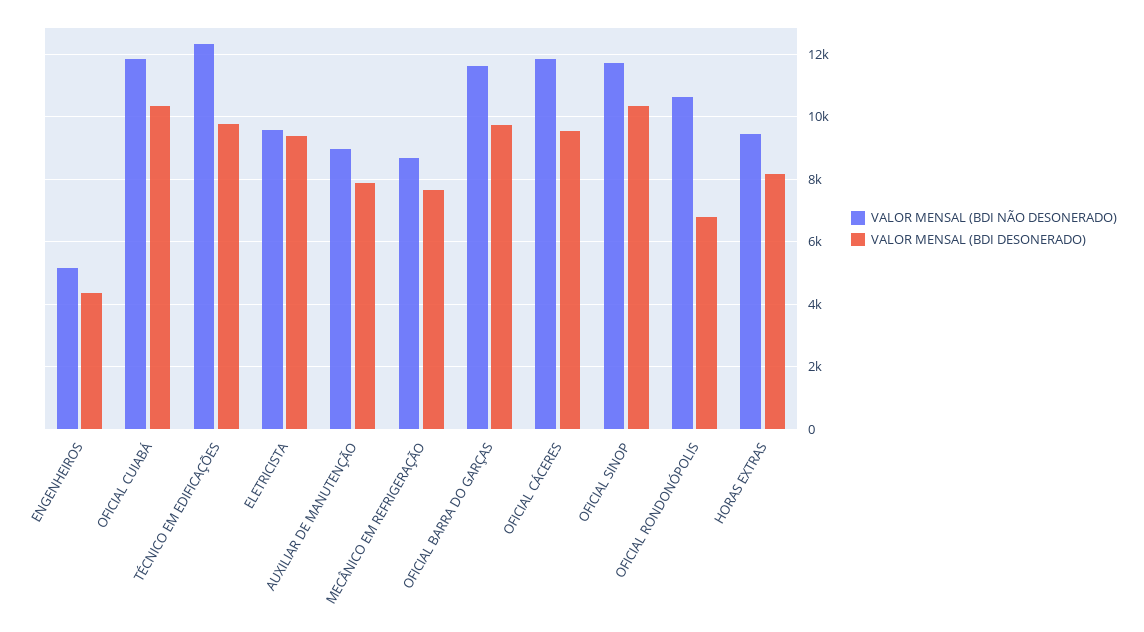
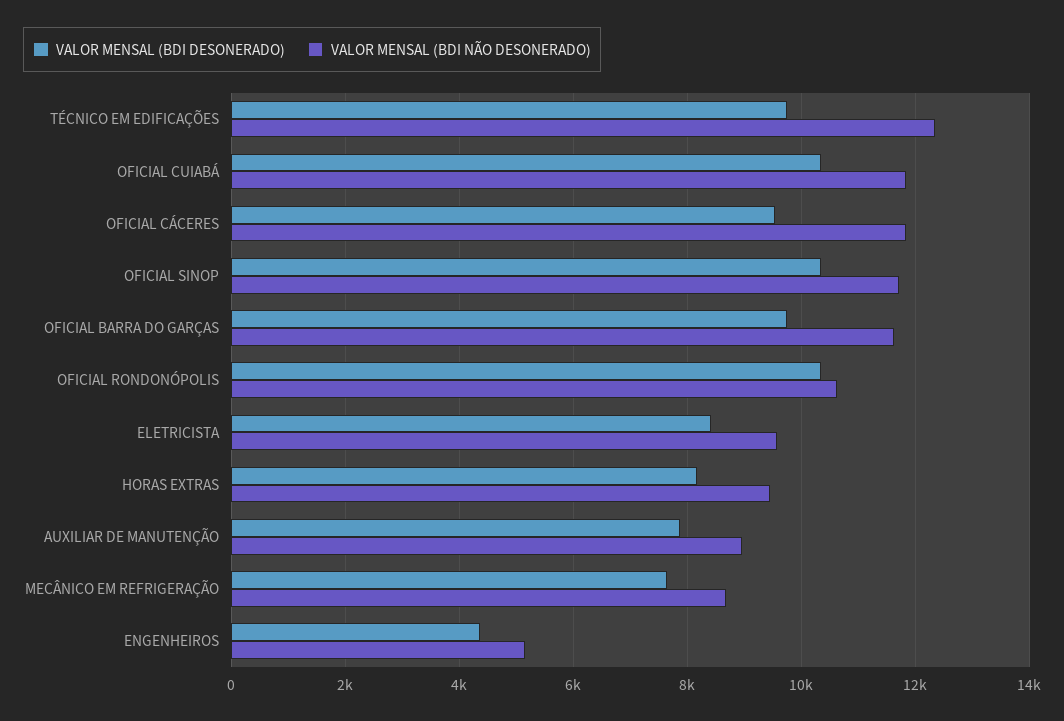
VALOR MENSAL (BDI DESONERADO), ELETRICISTA: 9400 -> 8400
VALOR MENSAL (BDI DESONERADO), OFICIAL RONDONÓPOLIS: 6800 -> 10400

